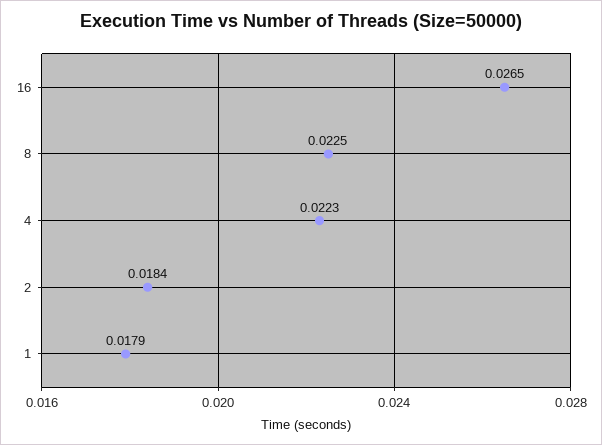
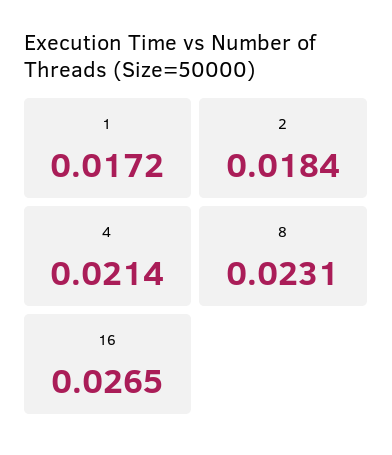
8: 0.0225 -> 0.0231
4: 0.0223 -> 0.0214
1: 0.0179 -> 0.0172

